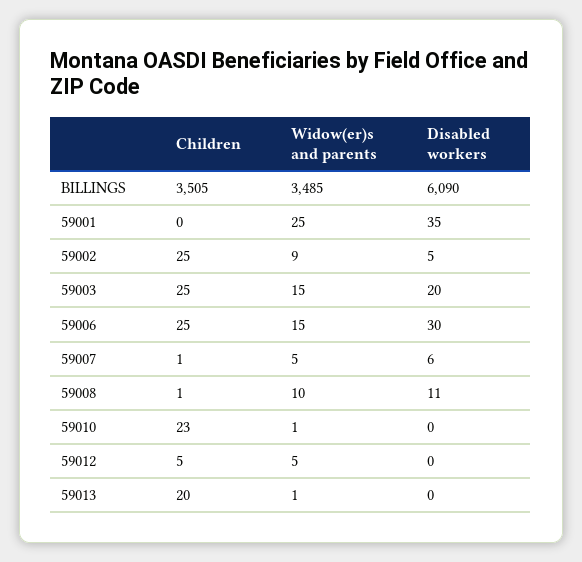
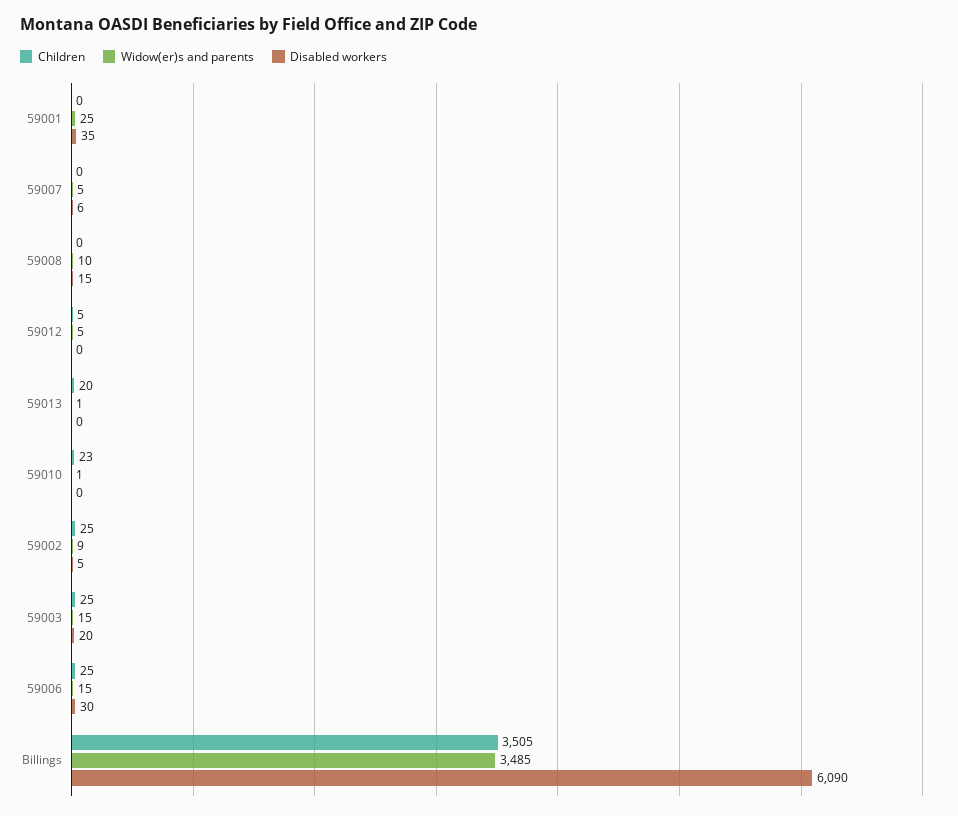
Children, 59007: 1 -> 0
Children, 59008: 1 -> 0
Disabled workers, 59008: 11 -> 15

